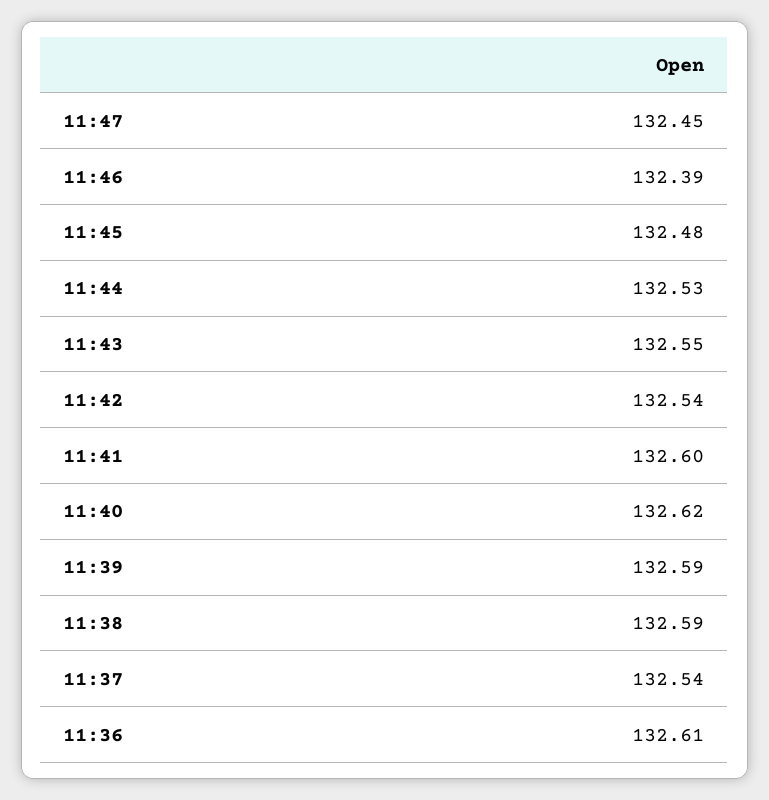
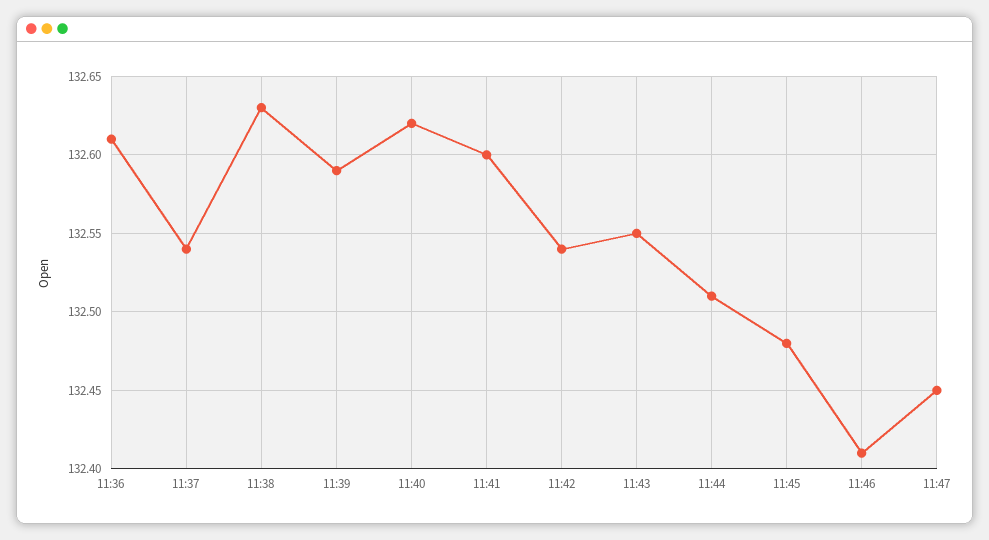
11:46: 132.39 -> 132.41
11:44: 132.53 -> 132.51
11:38: 132.59 -> 132.63

